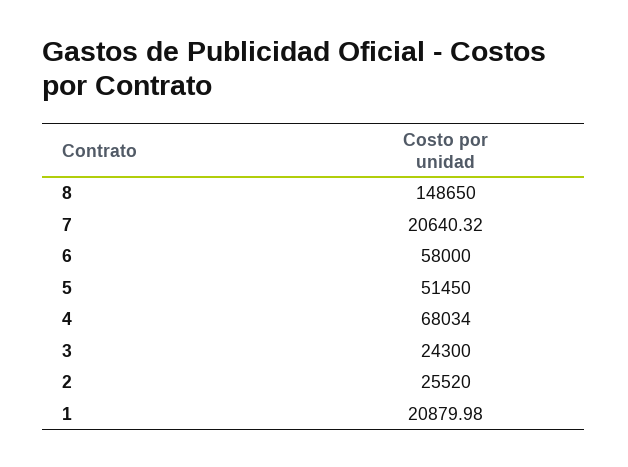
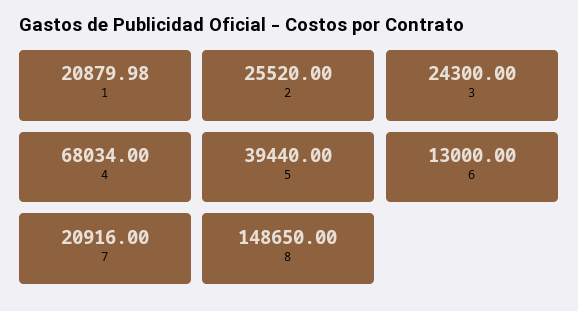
7: 20640.32 -> 20916
6: 58000 -> 13000
5: 51450 -> 39440

